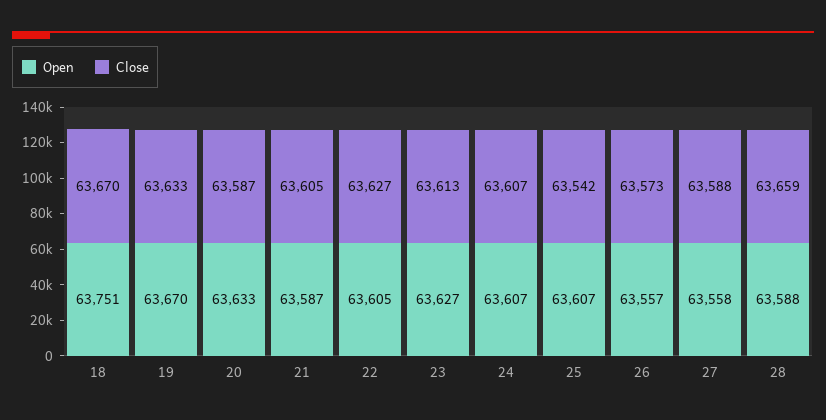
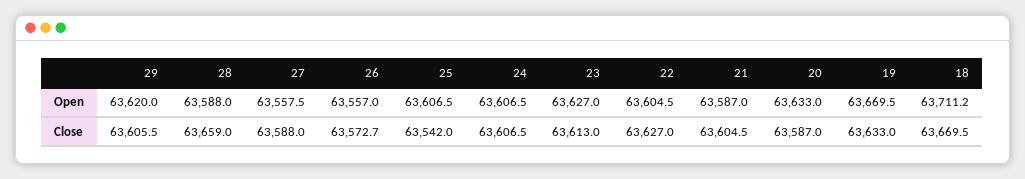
Open, 18: 63751 -> 63711.2
Open, 29: none -> 63620
Close, 29: none -> 63605.5

